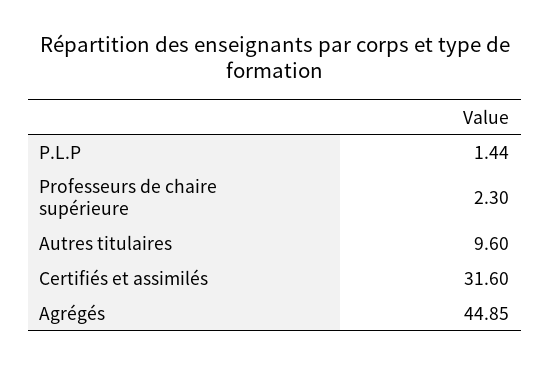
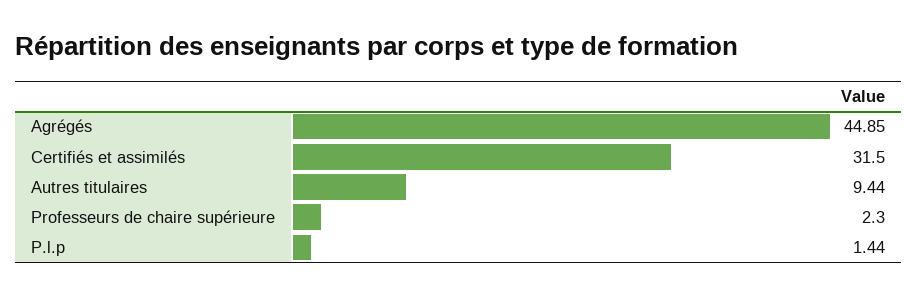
Autres titulaires: 9.6 -> 9.44
Certifiés et assimilés: 31.6 -> 31.5

